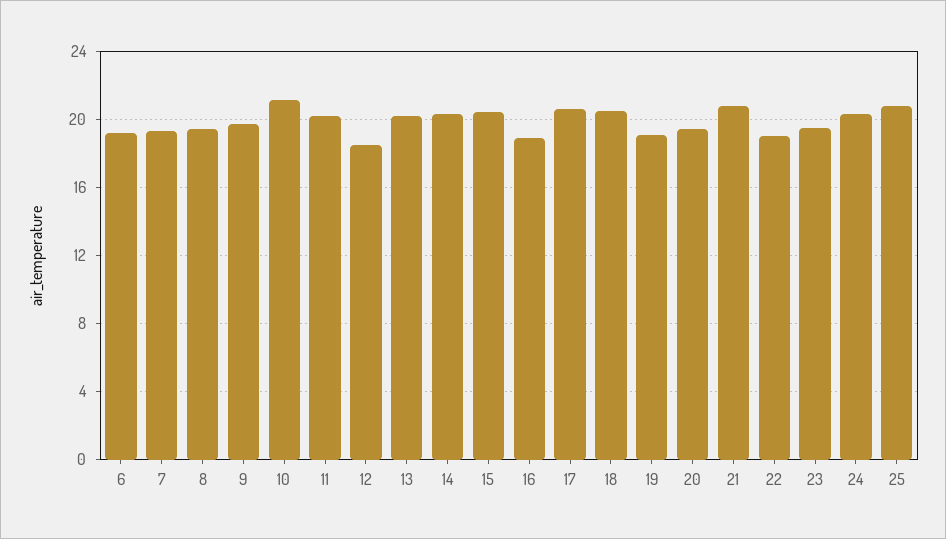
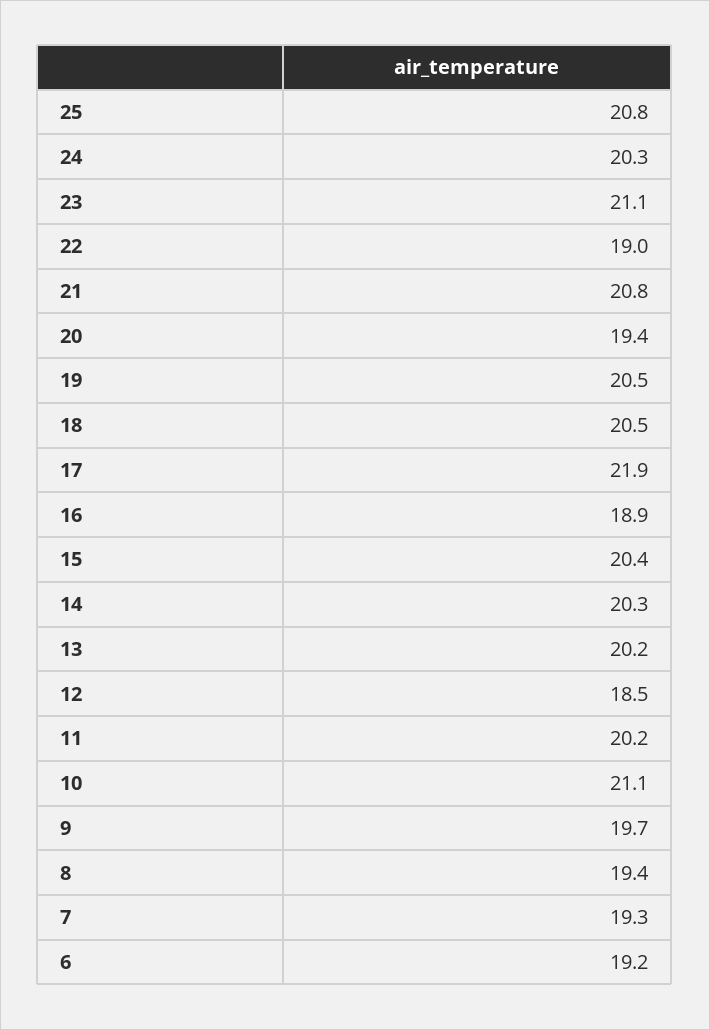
17: 20.5 -> 21.9
19: 19 -> 20.5
23: 19.5 -> 21.1

